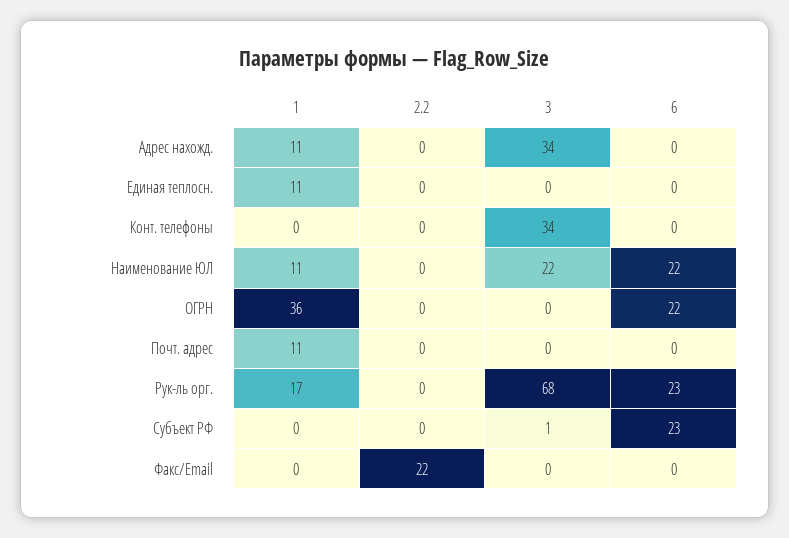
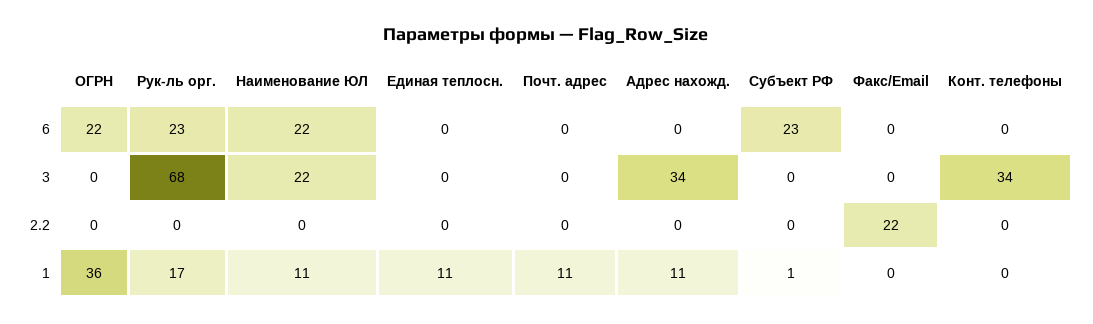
1, Субъект РФ: 0 -> 1
3, Субъект РФ: 1 -> 0

